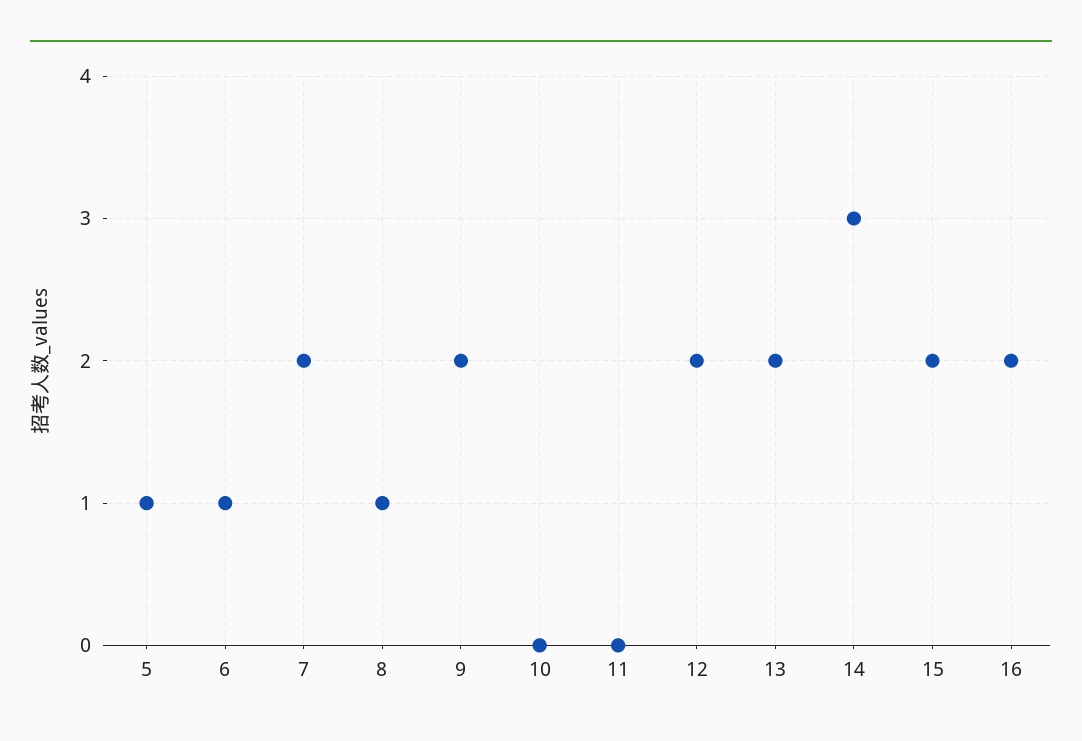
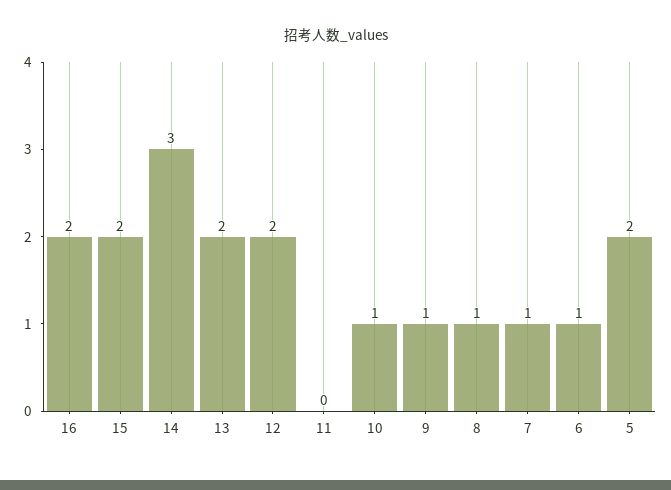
5: 1 -> 2
7: 2 -> 1
9: 2 -> 1
10: 0 -> 1

